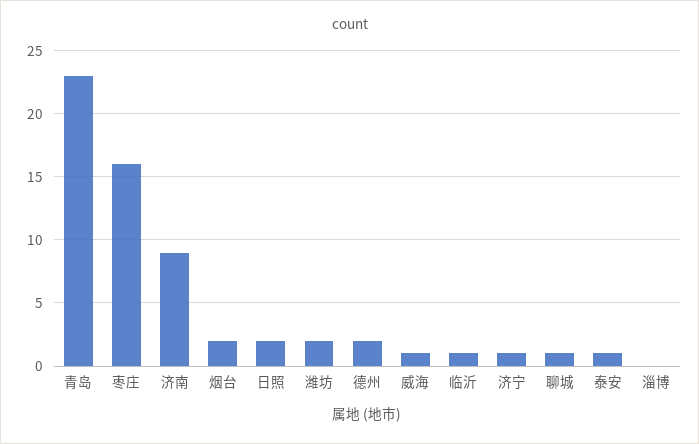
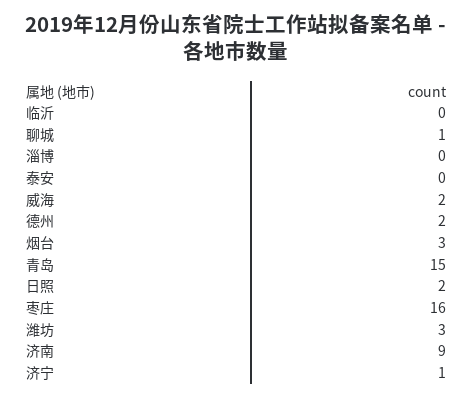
青岛: 23 -> 15
烟台: 2 -> 3
潍坊: 2 -> 3
威海: 1 -> 2
临沂: 1 -> 0
泰安: 1 -> 0

